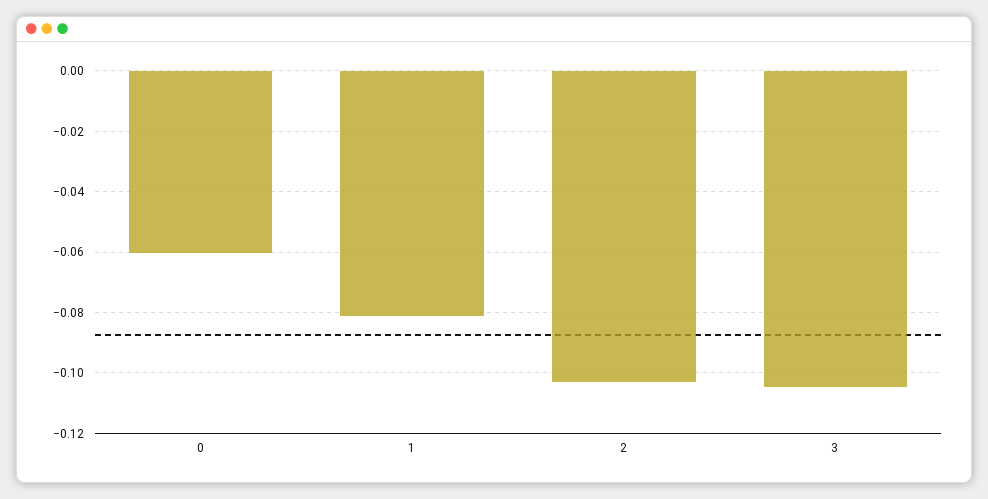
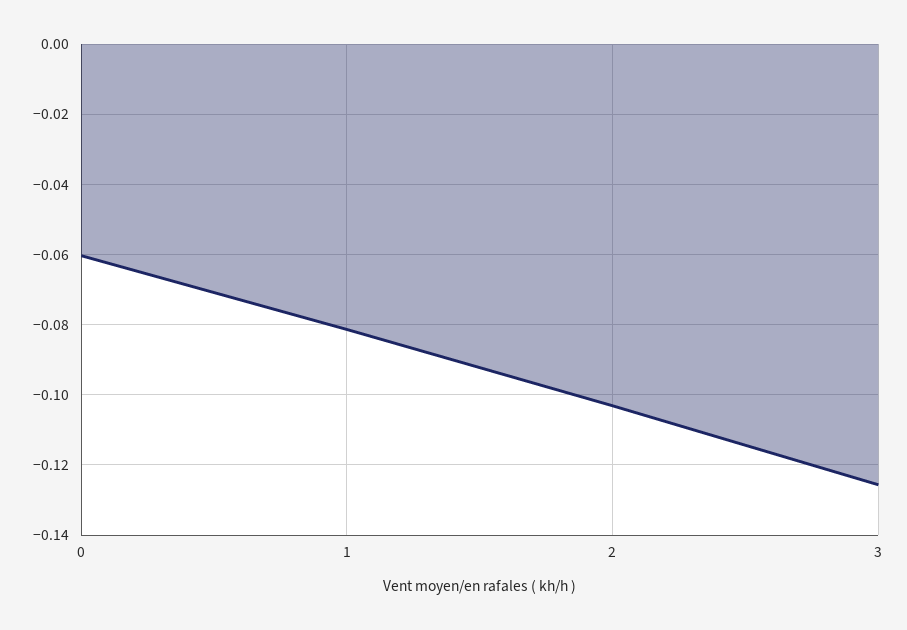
3: -0.104 -> -0.126

